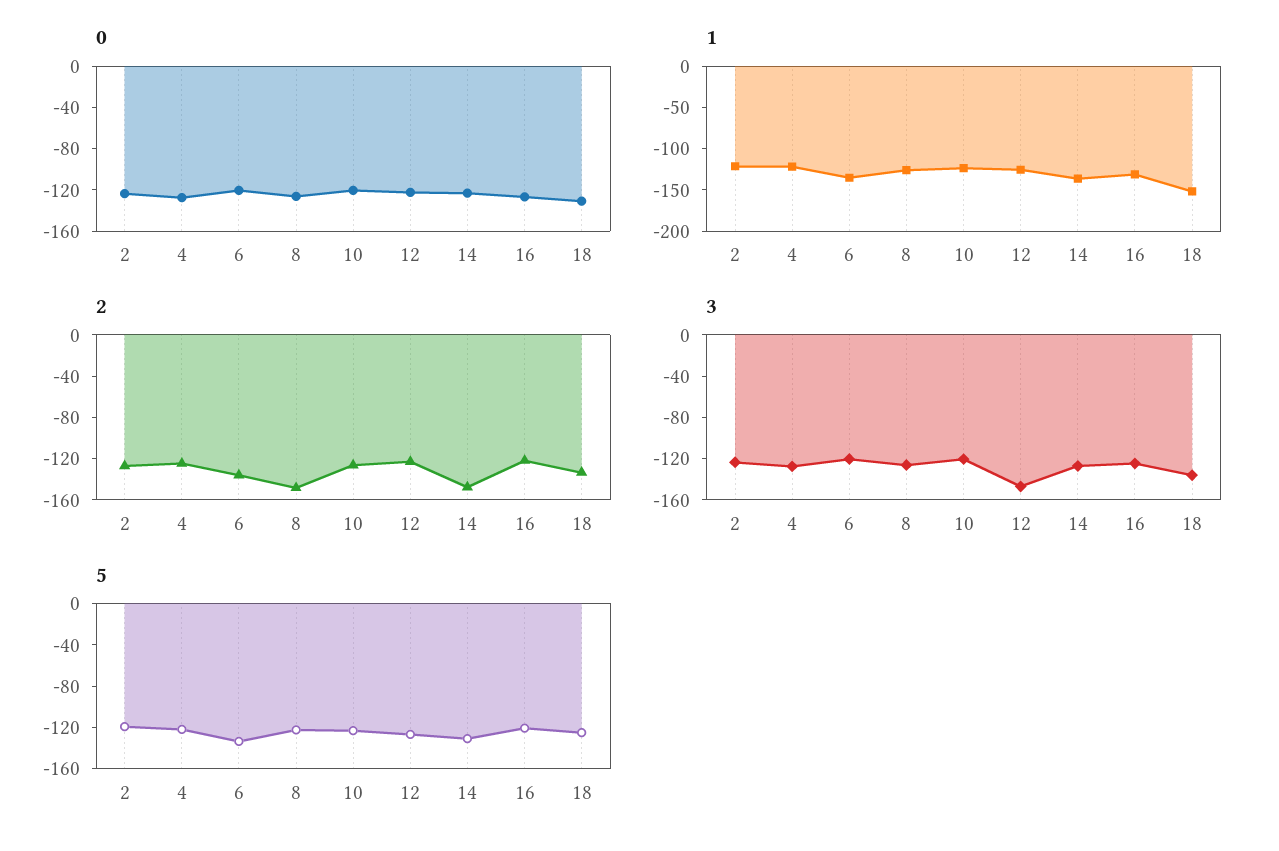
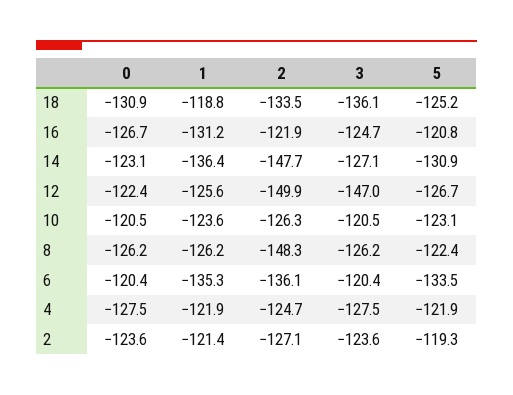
1, 18: -150 -> -118.8
2, 12: -120 -> -149.9

